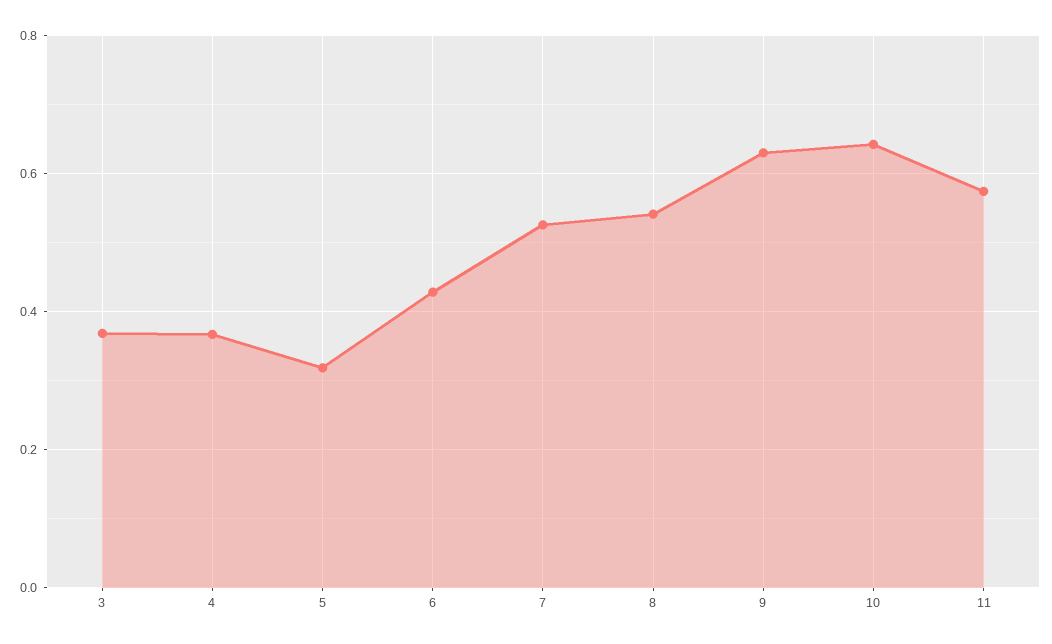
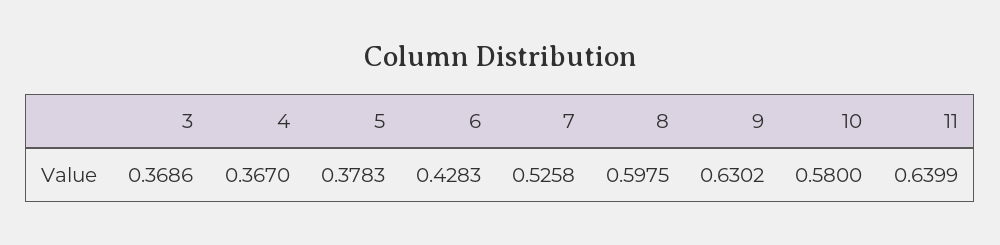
5: 0.32 -> 0.3783
8: 0.54 -> 0.5975
10: 0.64 -> 0.58
11: 0.58 -> 0.6399

